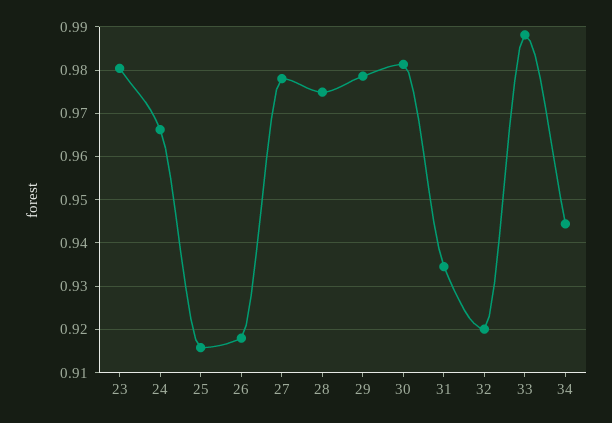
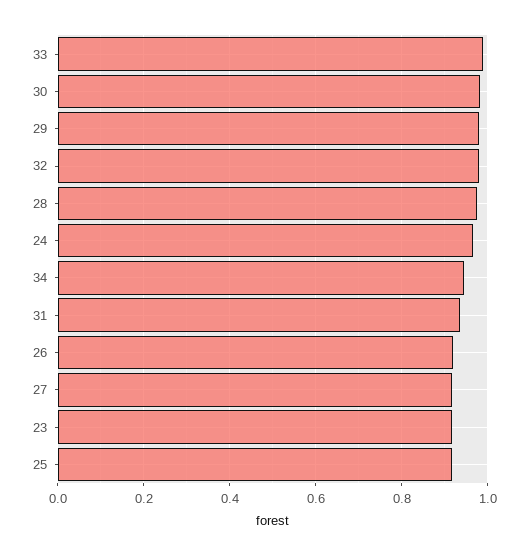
23: 0.98 -> 0.92
27: 0.978 -> 0.92
32: 0.92 -> 0.98

